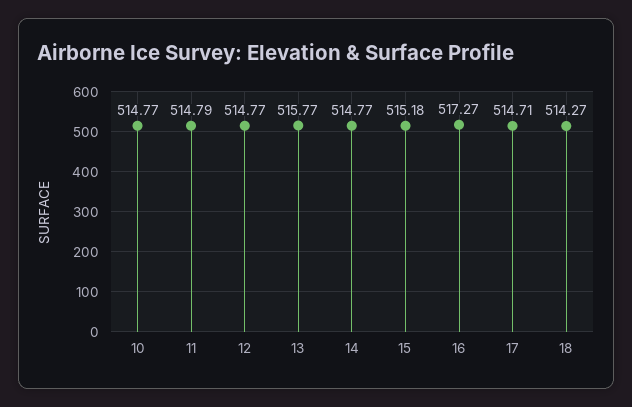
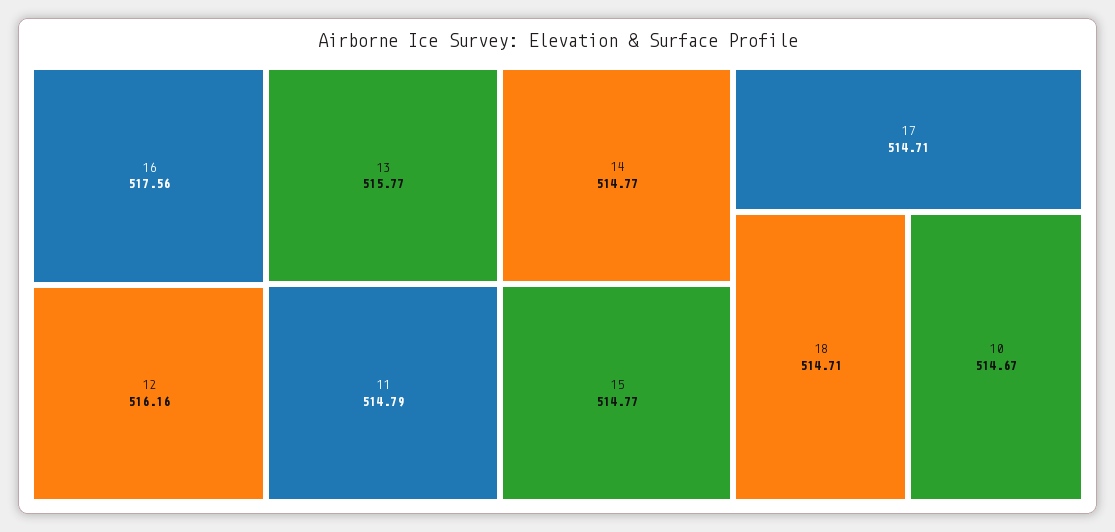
10: 514.77 -> 514.67
12: 514.77 -> 516.16
15: 515.18 -> 514.77
16: 517.27 -> 517.56
18: 514.27 -> 514.71

